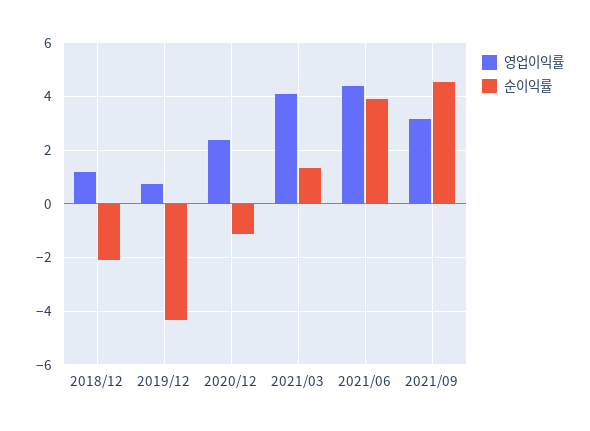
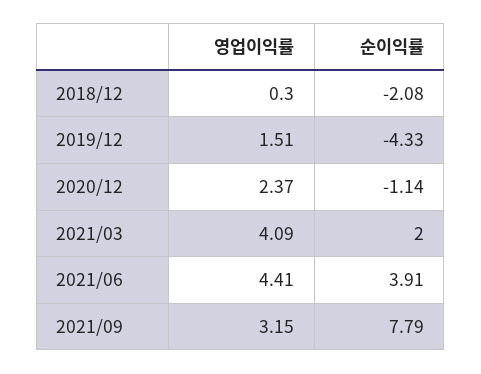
영업이익률, 2018/12: 1.25 -> 0.3
영업이익률, 2019/12: 0.75 -> 1.51
순이익률, 2021/03: 1.25 -> 2
순이익률, 2021/09: 4.5 -> 7.79

